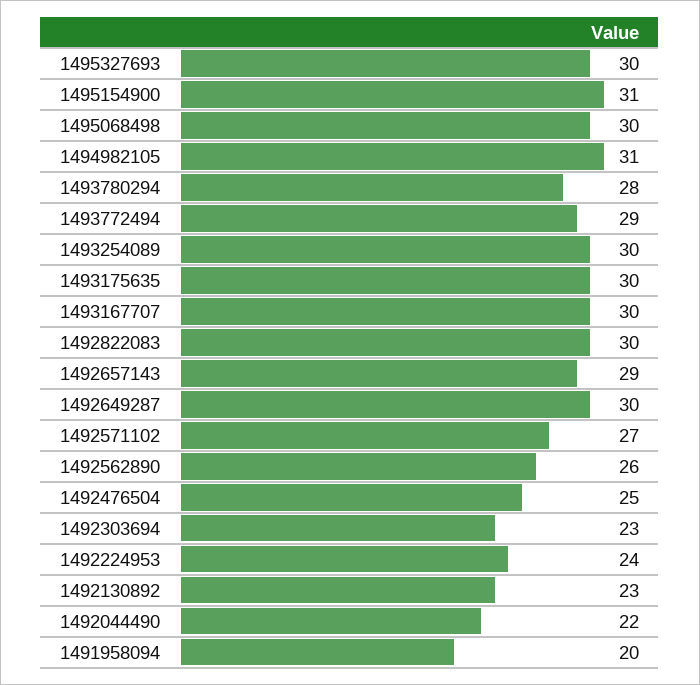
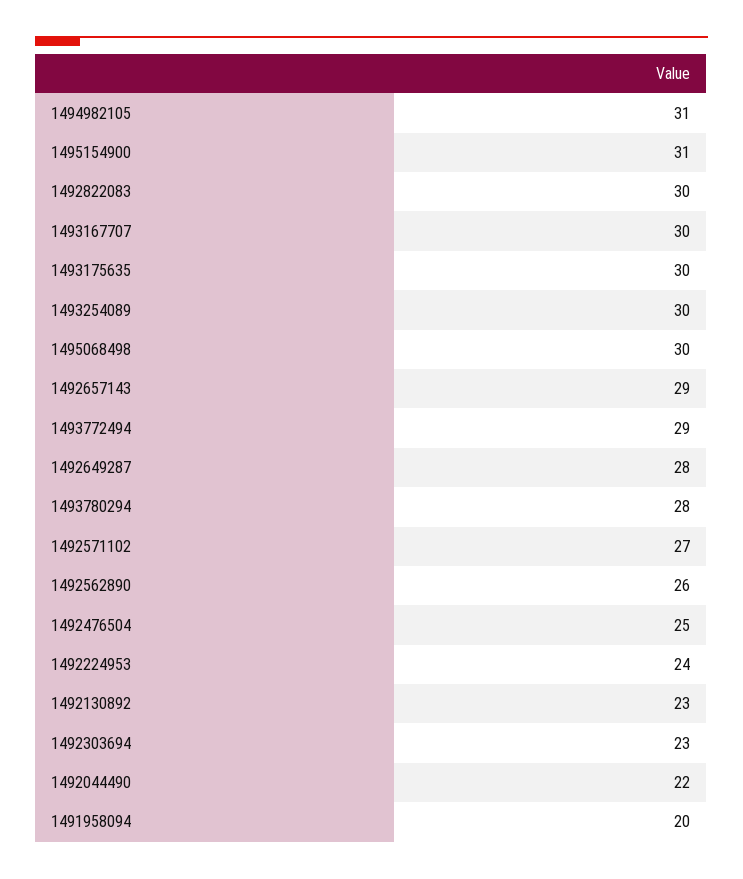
1495327693: 30 -> none
1492649287: 30 -> 28

